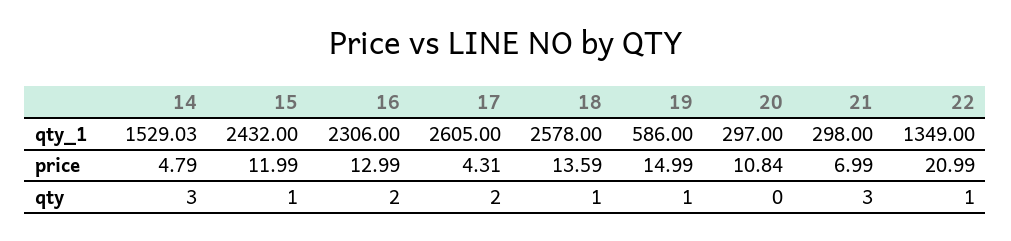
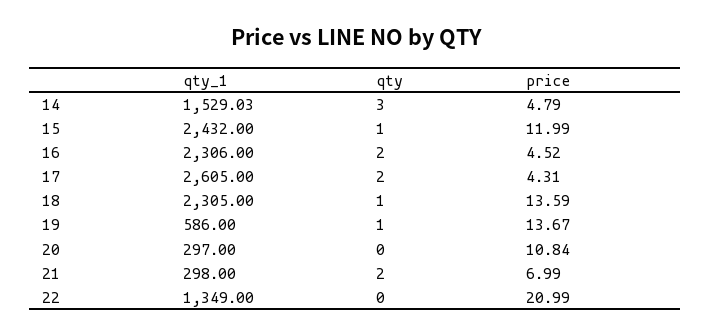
18, qty_1: 2578 -> 2305
16, price: 12.99 -> 4.52
19, price: 14.99 -> 13.67
21, qty: 3 -> 2
22, qty: 1 -> 0

